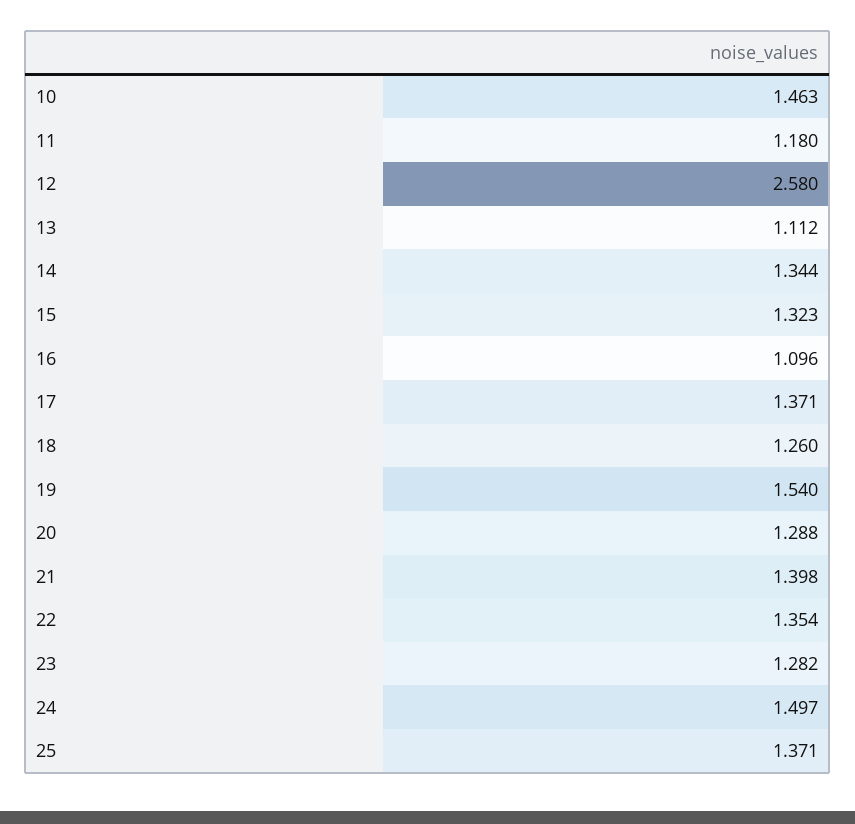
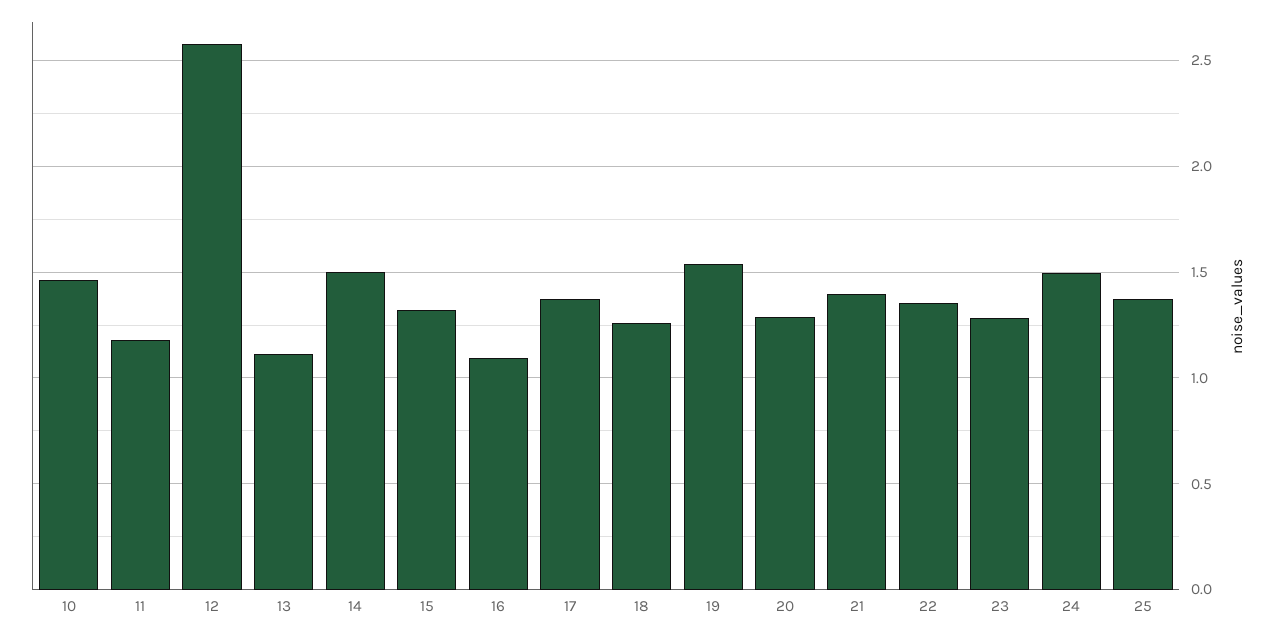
14: 1.344 -> 1.5

